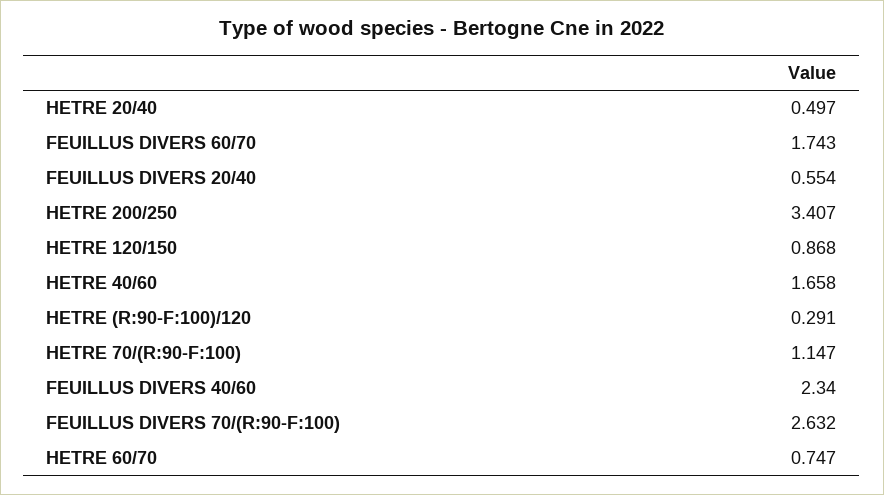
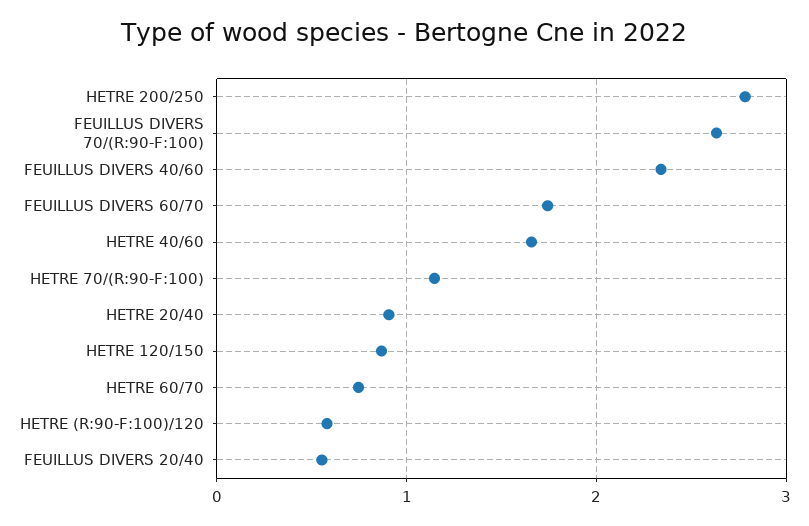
HETRE 20/40: 0.497 -> 0.9
HETRE 200/250: 3.407 -> 2.8
HETRE (R:90-F:100)/120: 0.291 -> 0.6

